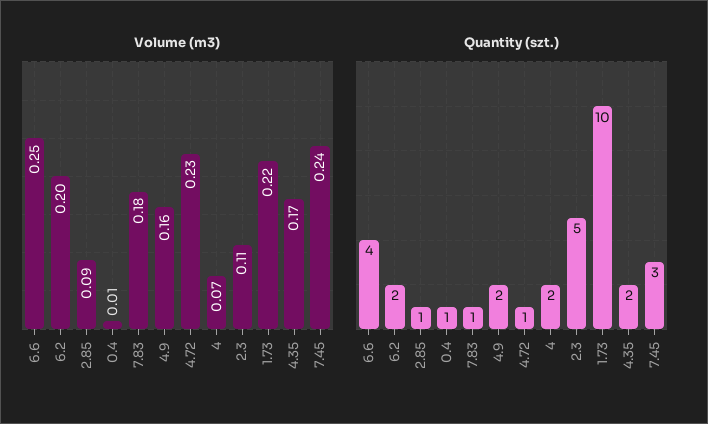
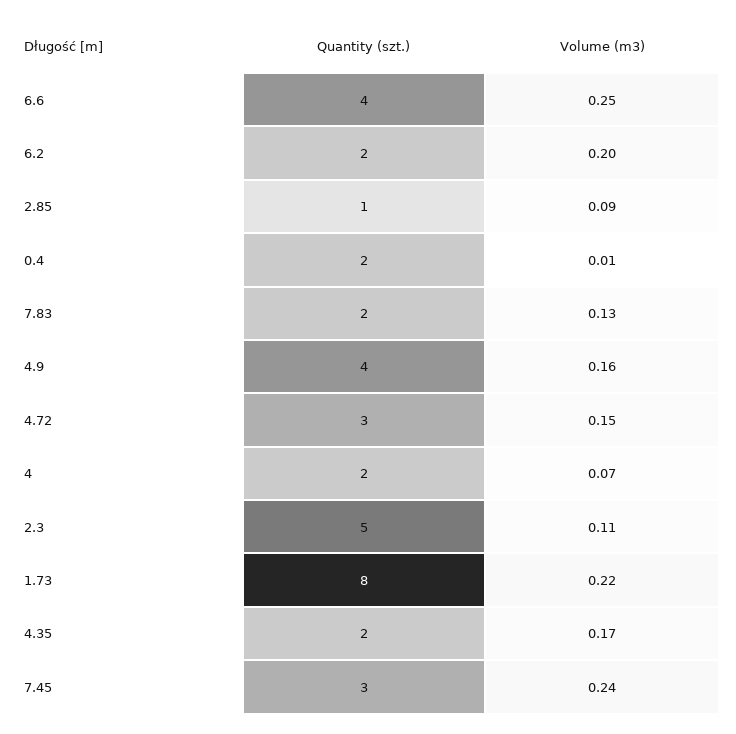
Volume (m3), 7.83: 0.18 -> 0.13
Volume (m3), 4.72: 0.23 -> 0.15
Quantity (szt.), 0.4: 1 -> 2
Quantity (szt.), 7.83: 1 -> 2
Quantity (szt.), 4.9: 2 -> 4
Quantity (szt.), 4.72: 1 -> 3
Quantity (szt.), 1.73: 10 -> 8

